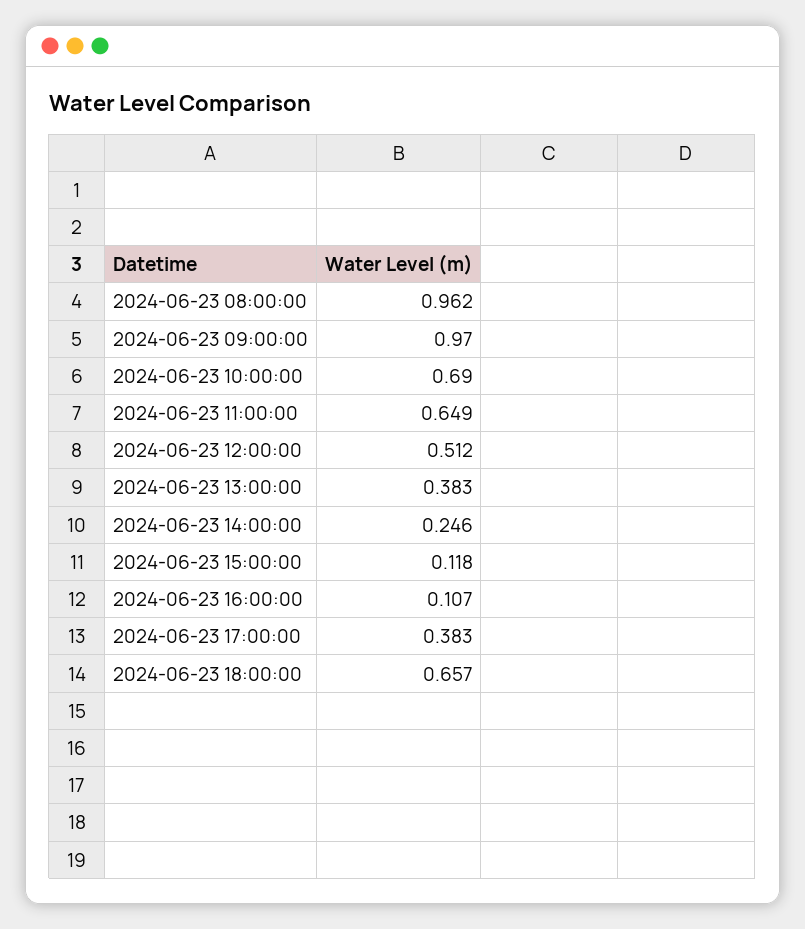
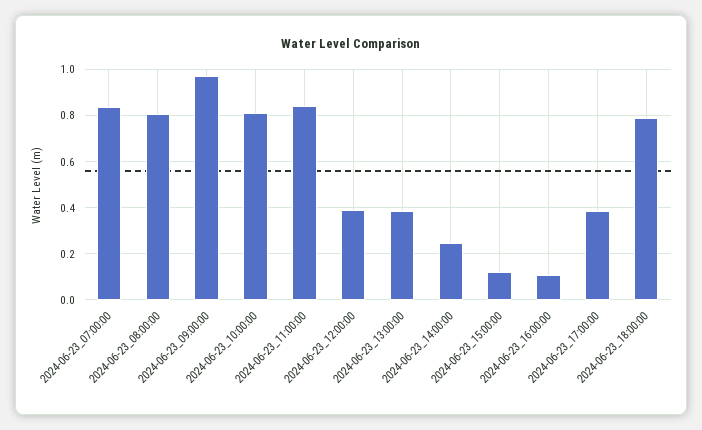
2024-06-23 08:00:00: 0.962 -> 0.8
2024-06-23 10:00:00: 0.69 -> 0.8
2024-06-23 11:00:00: 0.649 -> 0.85
2024-06-23 12:00:00: 0.512 -> 0.4
2024-06-23 18:00:00: 0.657 -> 0.8
2024-06-23_07:00:00: none -> 0.85

